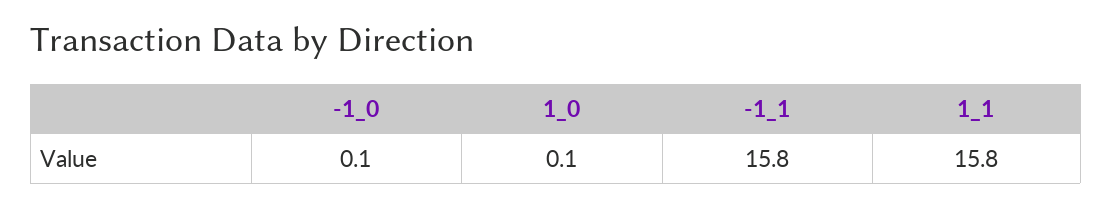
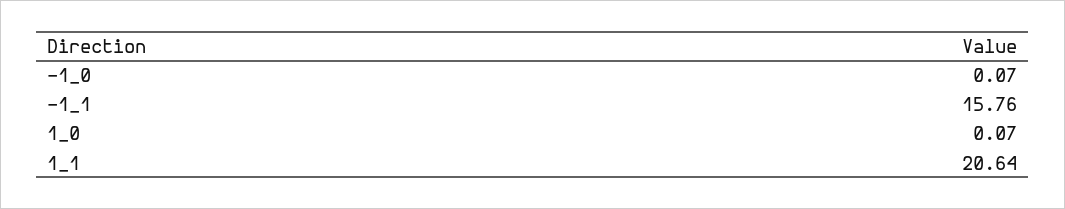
1_1: 15.8 -> 20.64

